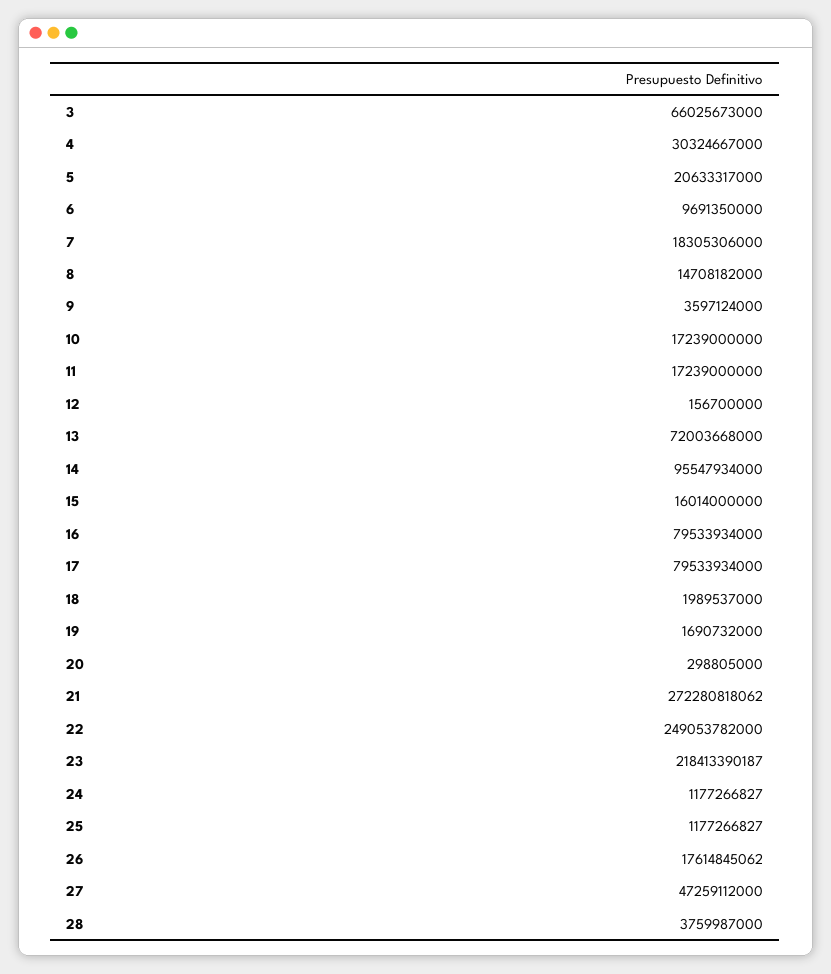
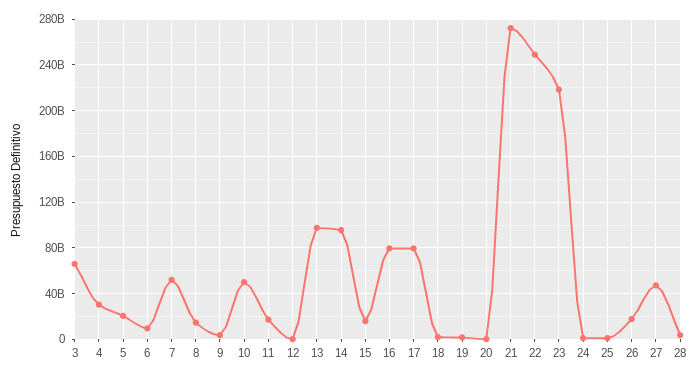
7: 18305306000 -> 50000000000
10: 17239000000 -> 50000000000
13: 72003668000 -> 100000000000

